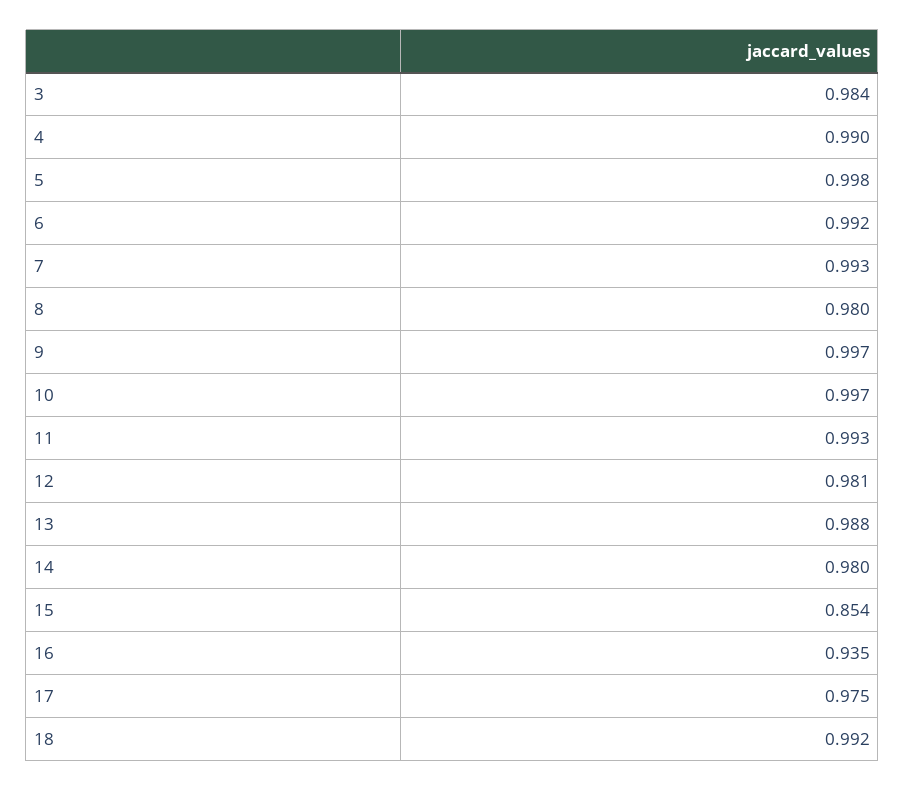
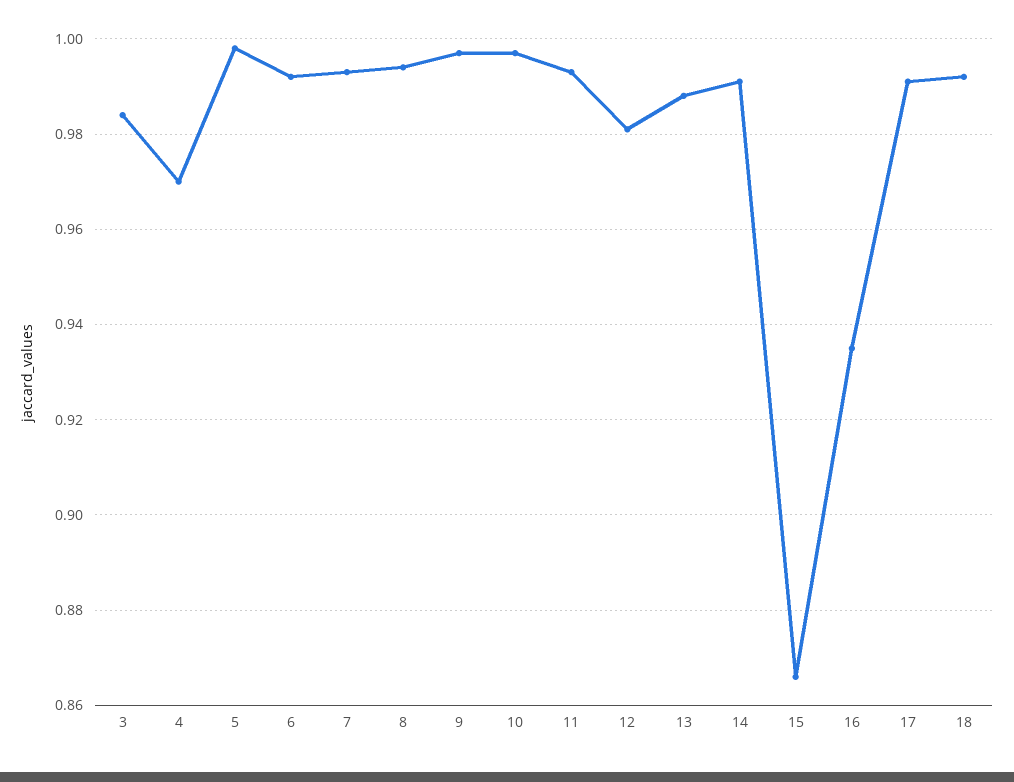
4: 0.99 -> 0.97
8: 0.98 -> 0.995
14: 0.98 -> 0.99
15: 0.854 -> 0.865
17: 0.975 -> 0.99

